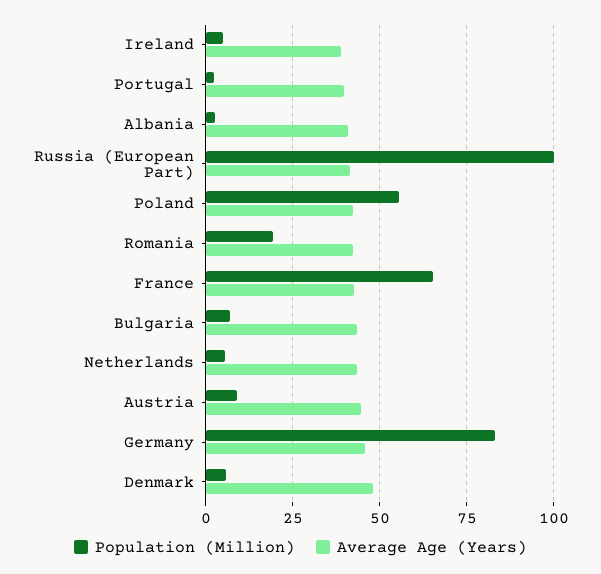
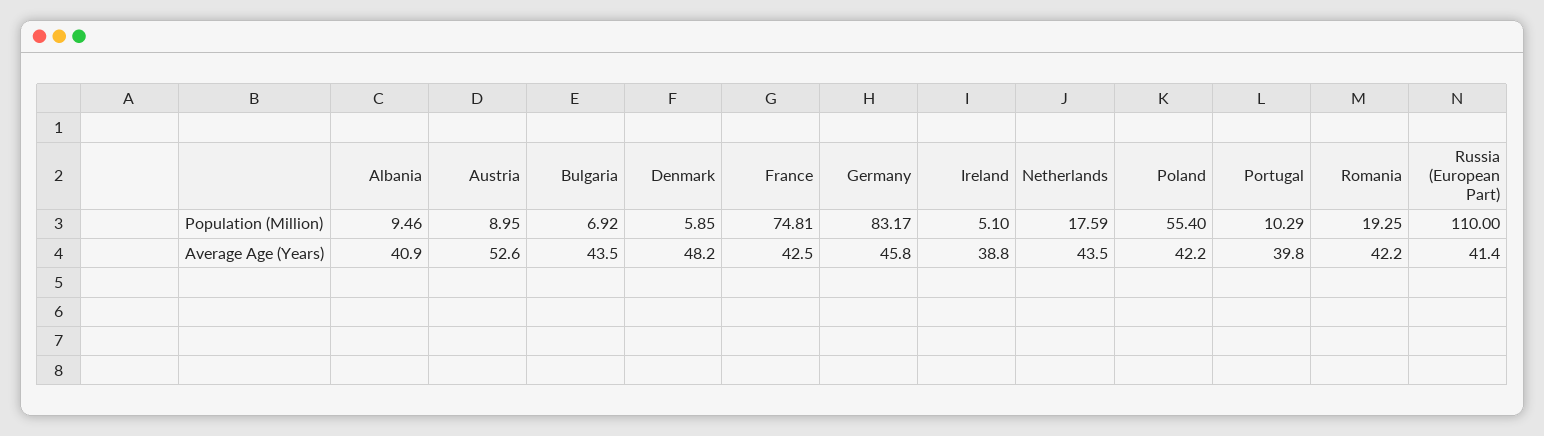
Population (Million), Portugal: 2.5 -> 10.29
Population (Million), Albania: 2.5 -> 9.46
Population (Million), Russia (European Part): 100 -> 110
Population (Million), France: 65 -> 74.81
Population (Million), Netherlands: 5 -> 17.59
Average Age (Years), Austria: 45 -> 52.6

